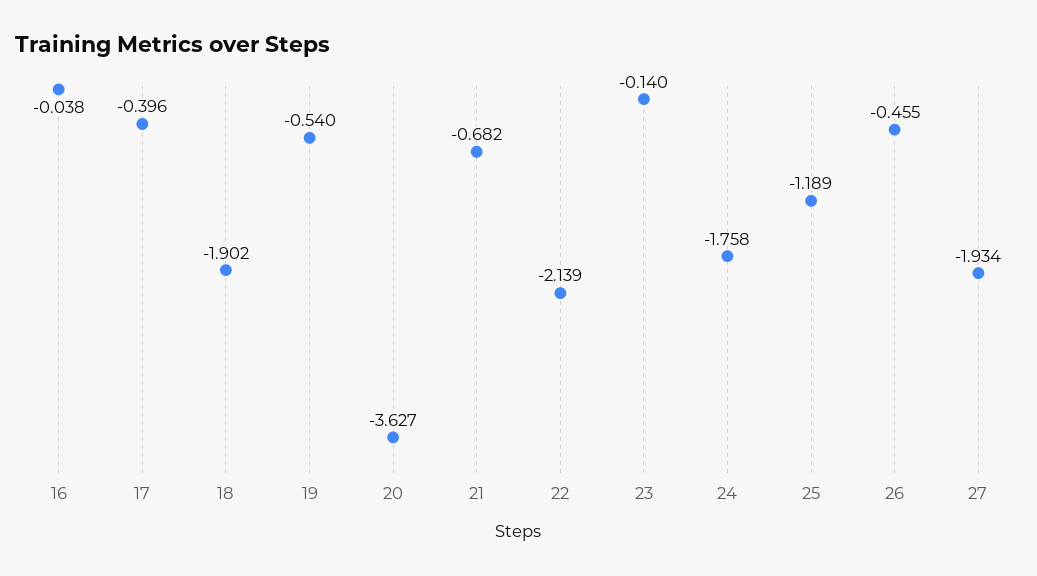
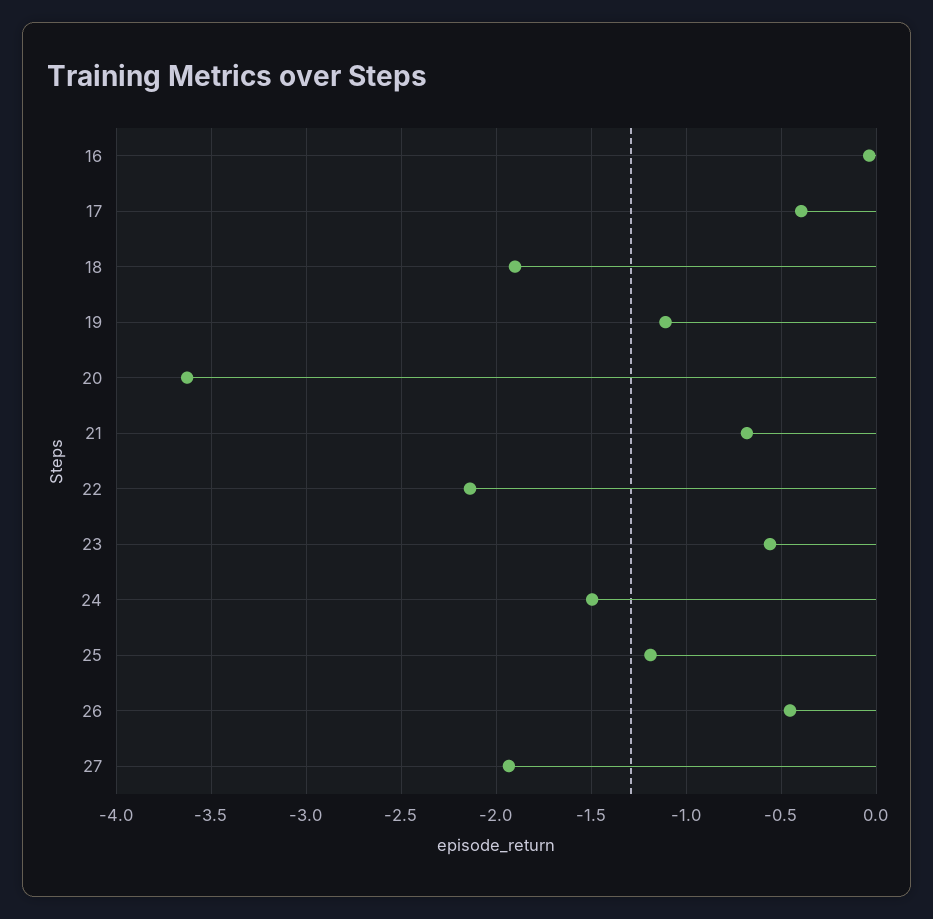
19: -0.54 -> -1.1
23: -0.14 -> -0.55
24: -1.758 -> -1.5

